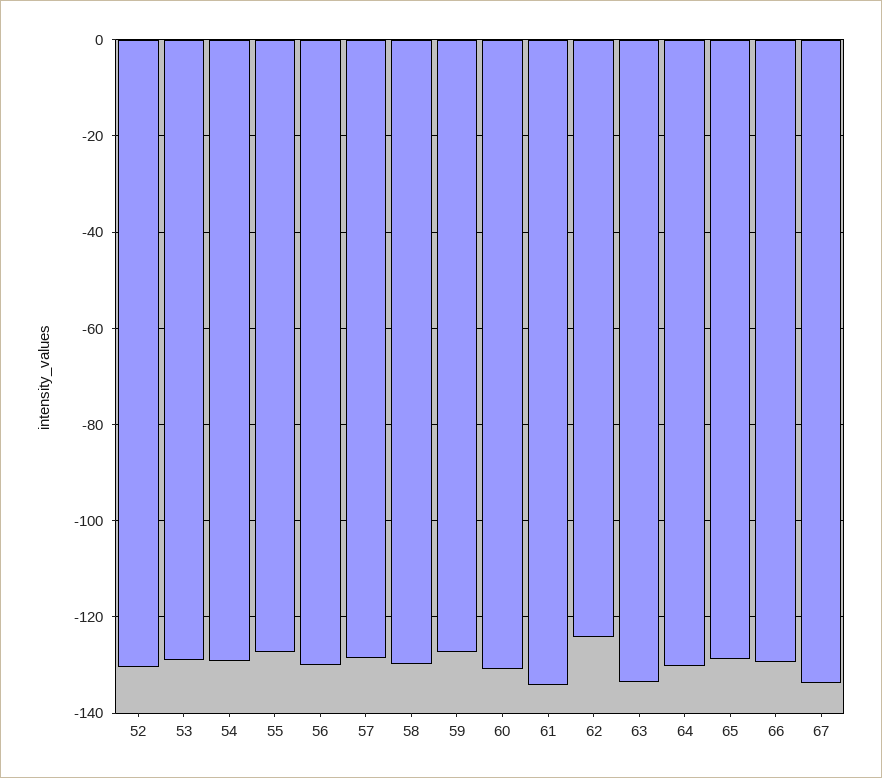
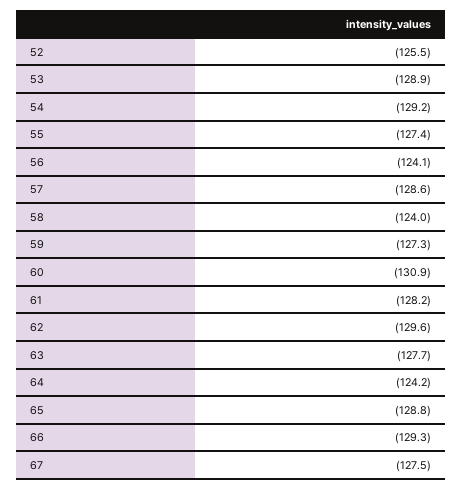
52: -130 -> -125.5
56: -130 -> -124.1
58: -130 -> -124
61: -134 -> -128.2
62: -124 -> -129.6
63: -134 -> -127.7
64: -130 -> -124.2
67: -134 -> -127.5

